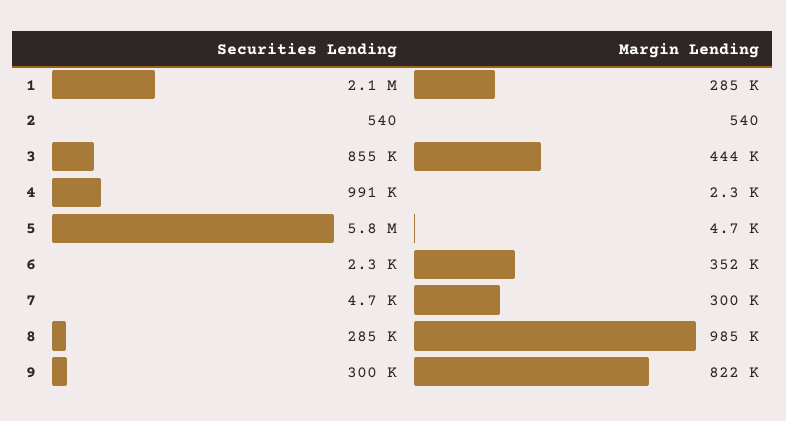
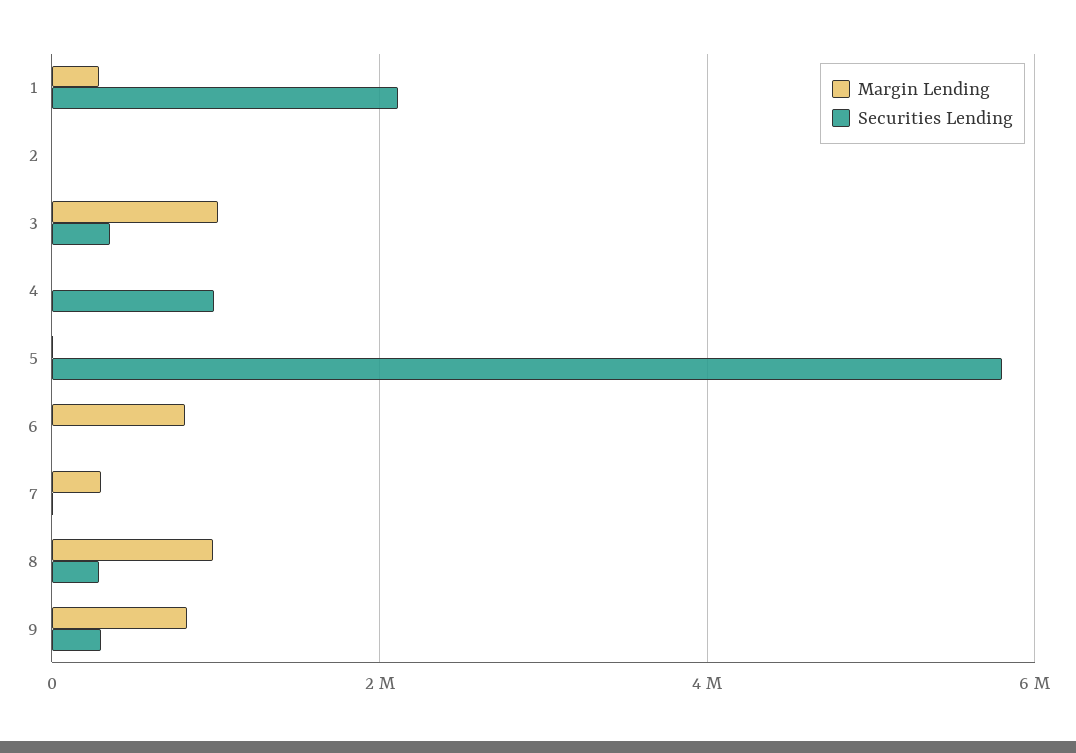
Securities Lending, 3: 855000 -> 400000
Margin Lending, 3: 444000 -> 1000000
Margin Lending, 6: 352000 -> 800000

